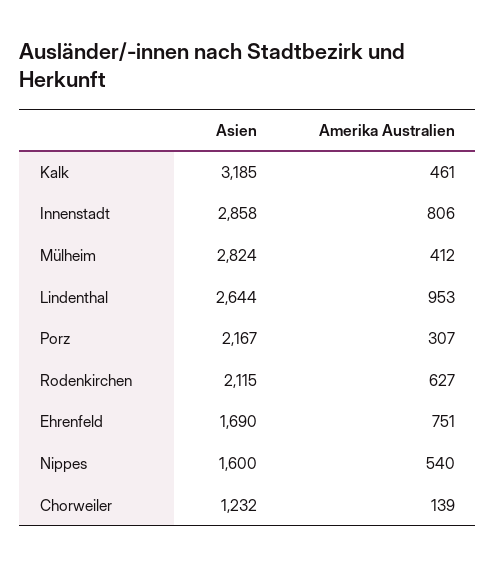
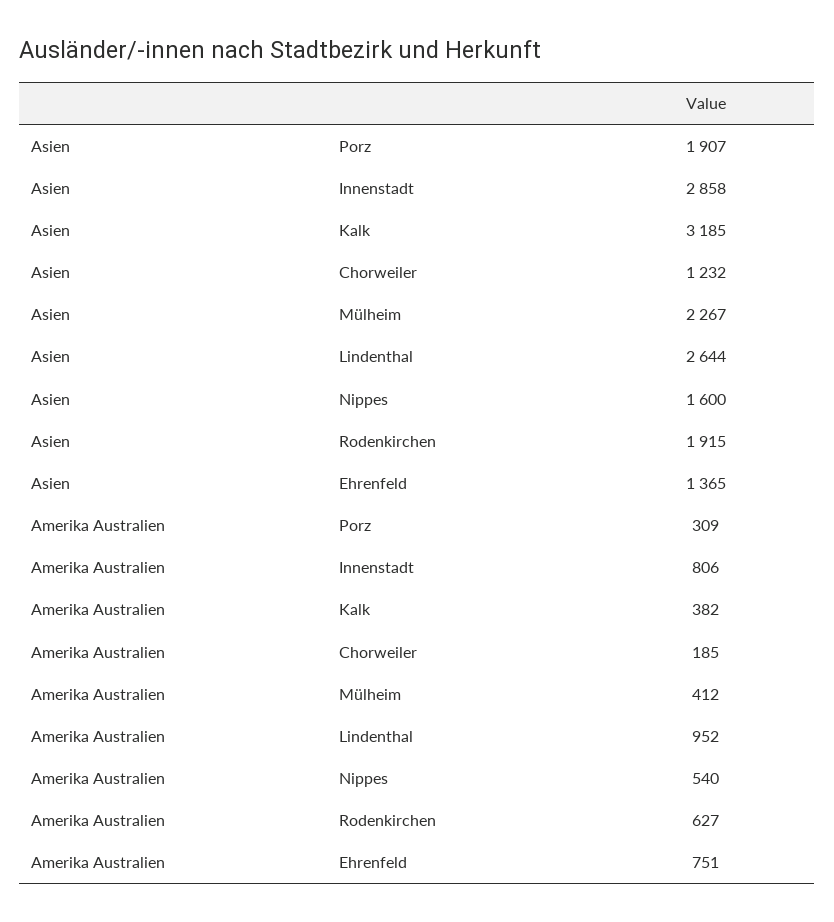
Amerika Australien, Kalk: 461 -> 382
Asien, Mülheim: 2824 -> 2267
Amerika Australien, Lindenthal: 953 -> 952
Asien, Porz: 2167 -> 1907
Amerika Australien, Porz: 307 -> 309
Asien, Rodenkirchen: 2115 -> 1915
Asien, Ehrenfeld: 1690 -> 1365
Amerika Australien, Chorweiler: 139 -> 185

